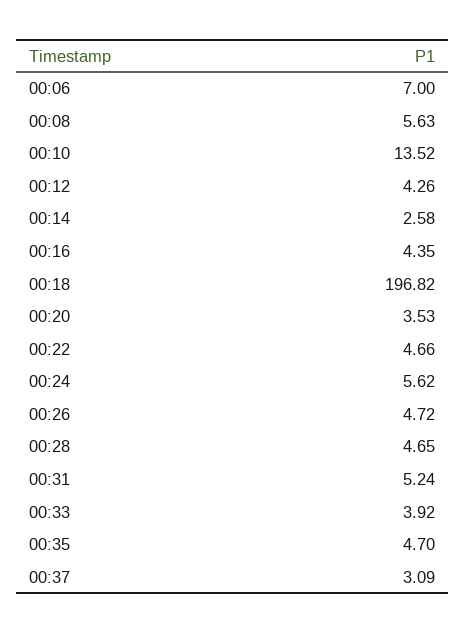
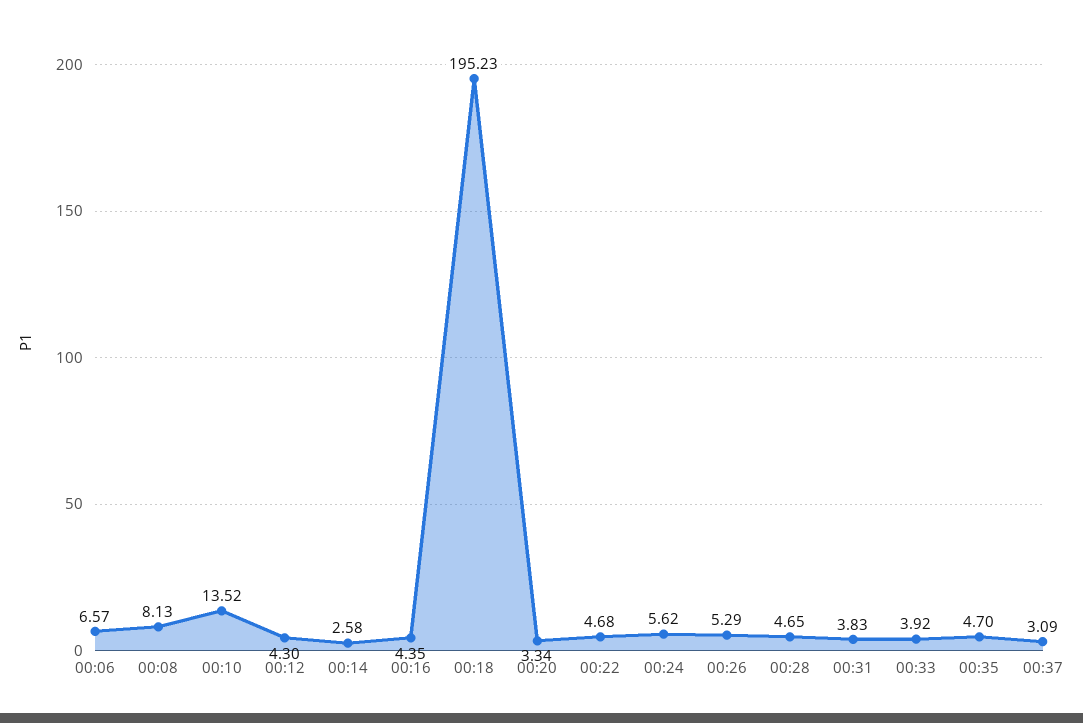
00:06: 7 -> 6.57
00:08: 5.63 -> 8.13
00:12: 4.26 -> 4.3
00:18: 196.82 -> 195.23
00:20: 3.53 -> 3.34
00:22: 4.66 -> 4.68
00:26: 4.72 -> 5.29
00:31: 5.24 -> 3.83

